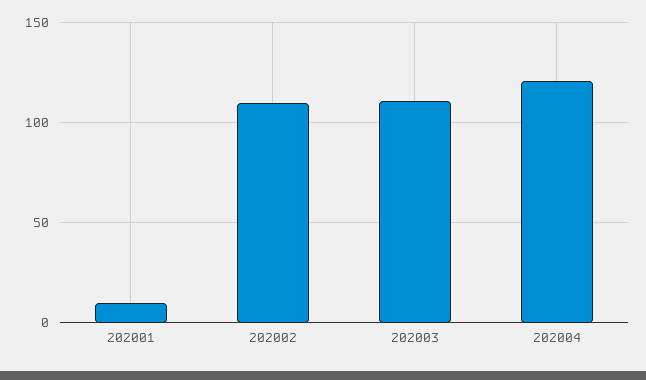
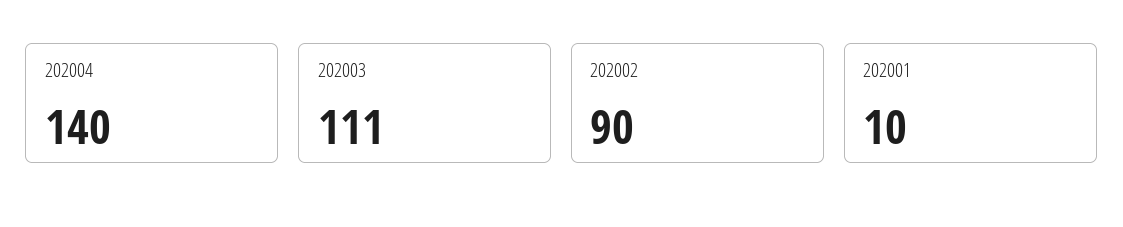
202002: 110 -> 90
202004: 120 -> 140

